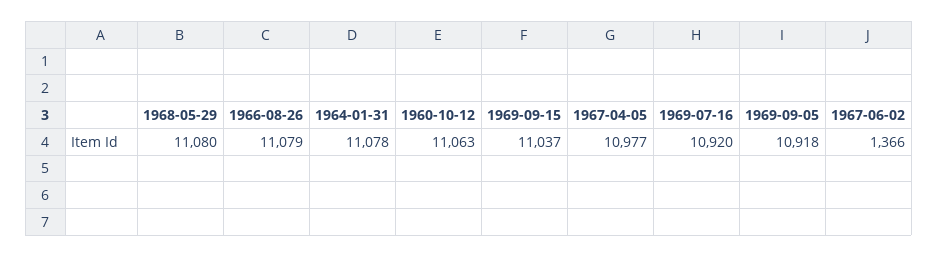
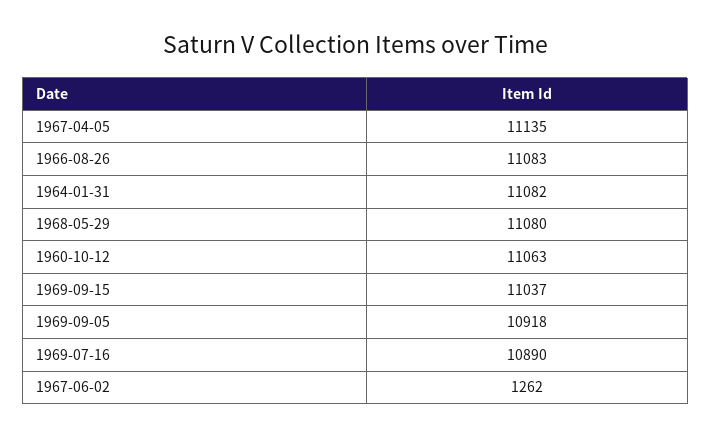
1966-08-26: 11079 -> 11083
1964-01-31: 11078 -> 11082
1967-04-05: 10977 -> 11135
1969-07-16: 10920 -> 10890
1967-06-02: 1366 -> 1262

